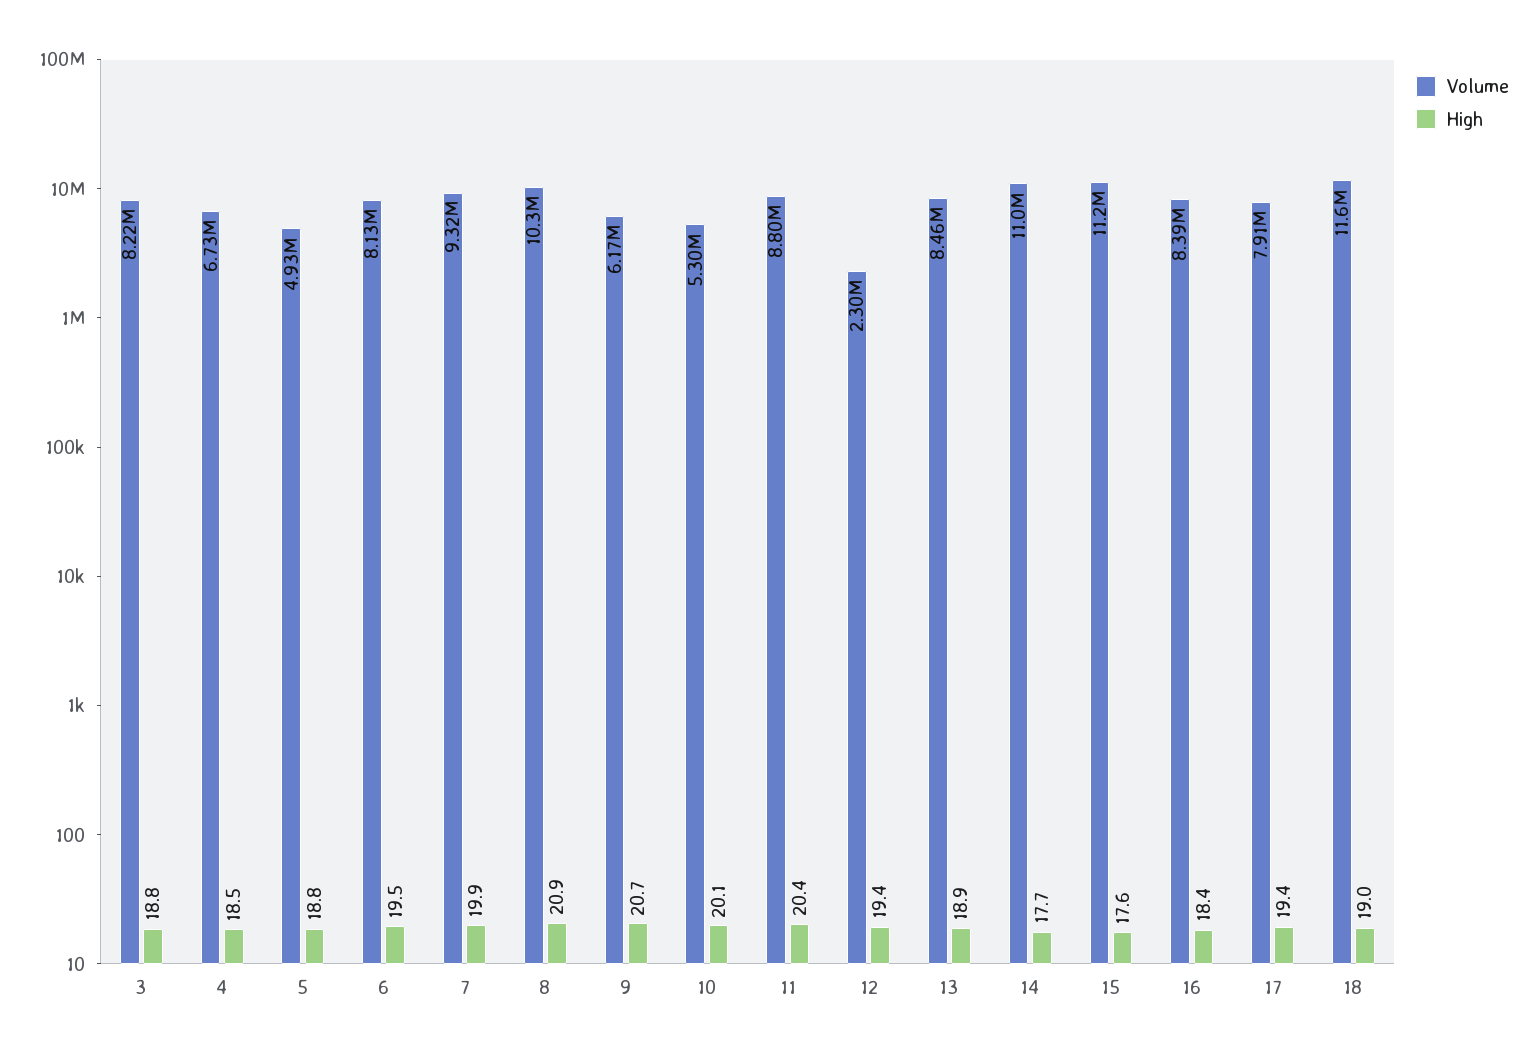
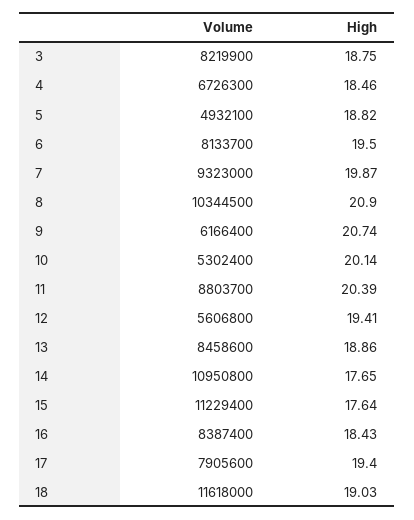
Volume, 12: 2300000 -> 5606800

